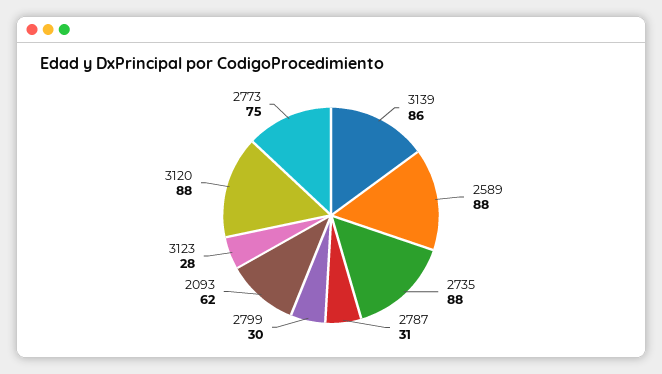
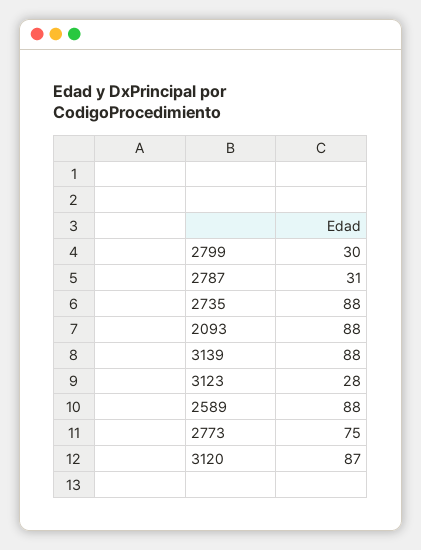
3139: 86 -> 88
2093: 62 -> 88
3120: 88 -> 87

